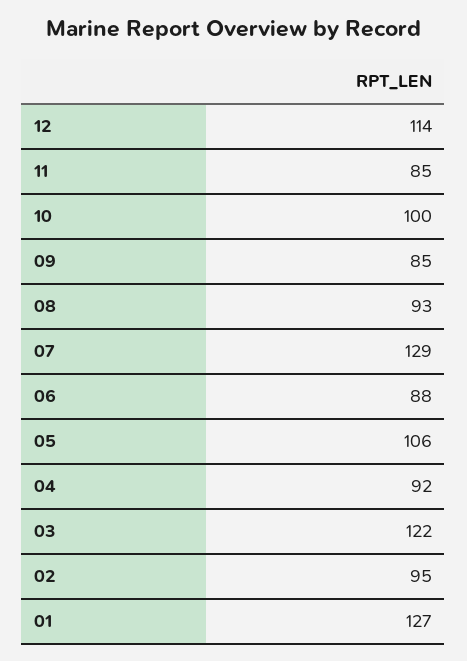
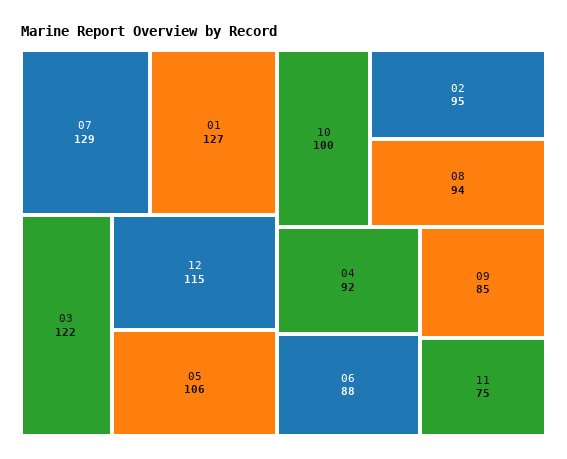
12: 114 -> 115
11: 85 -> 75
08: 93 -> 94

